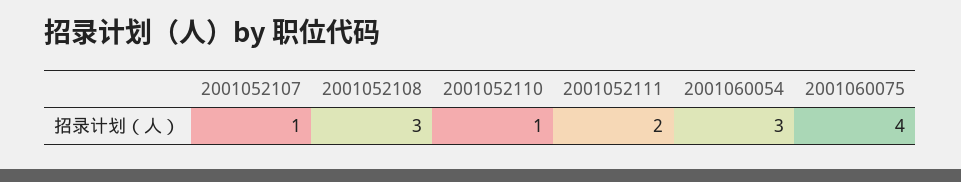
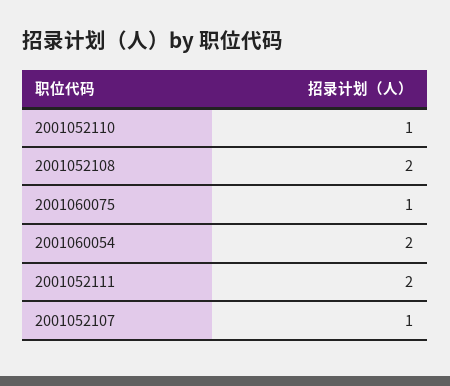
2001052108: 3 -> 2
2001060054: 3 -> 2
2001060075: 4 -> 1

